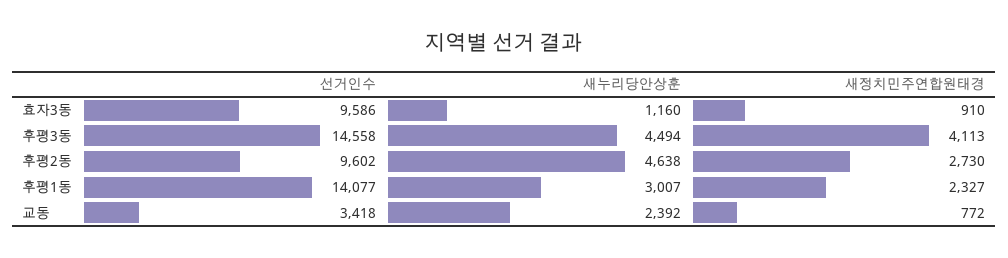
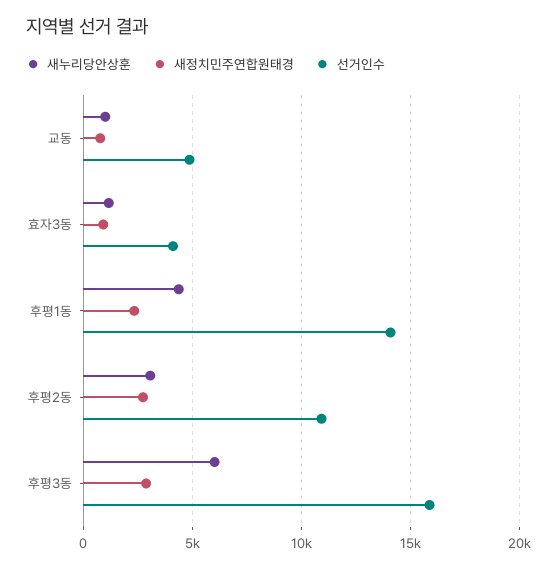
선거인수, 효자3동: 9586 -> 4000
선거인수, 후평3동: 14558 -> 16000
새누리당안상훈, 후평3동: 4494 -> 6000
새정치민주연합원태경, 후평3동: 4113 -> 3000
선거인수, 후평2동: 9602 -> 11000
새누리당안상훈, 후평2동: 4638 -> 3000
새누리당안상훈, 후평1동: 3007 -> 4500
선거인수, 교동: 3418 -> 5000
새누리당안상훈, 교동: 2392 -> 1000

